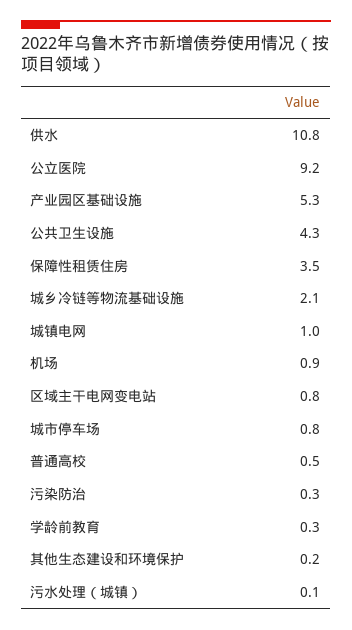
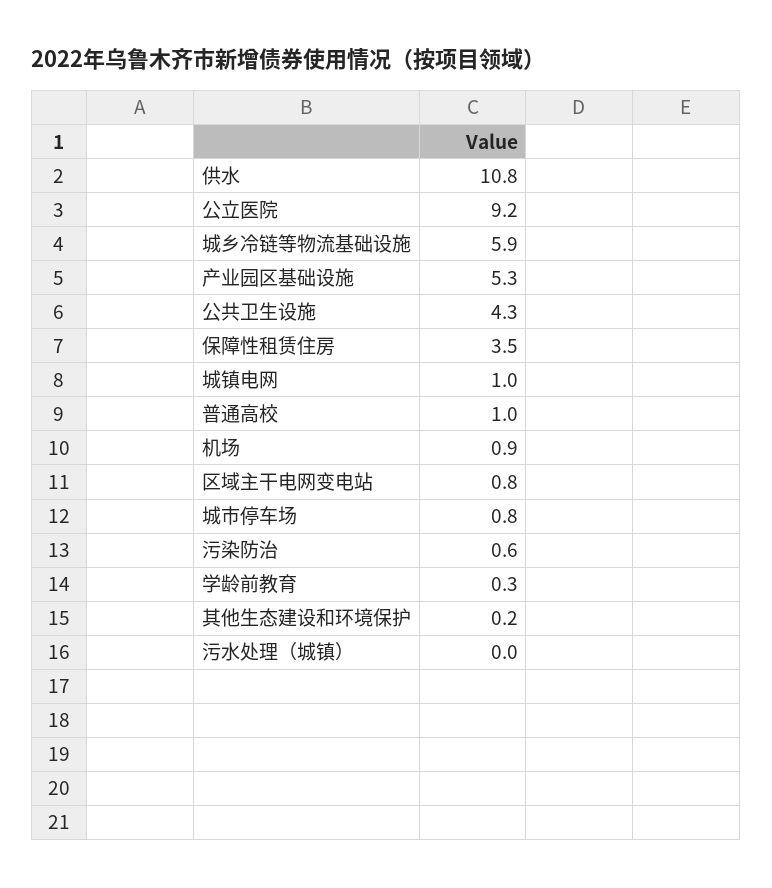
城乡冷链等物流基础设施: 2.1 -> 5.9
普通高校: 0.5 -> 1
污染防治: 0.3 -> 0.6
污水处理（城镇）: 0.1 -> 0

